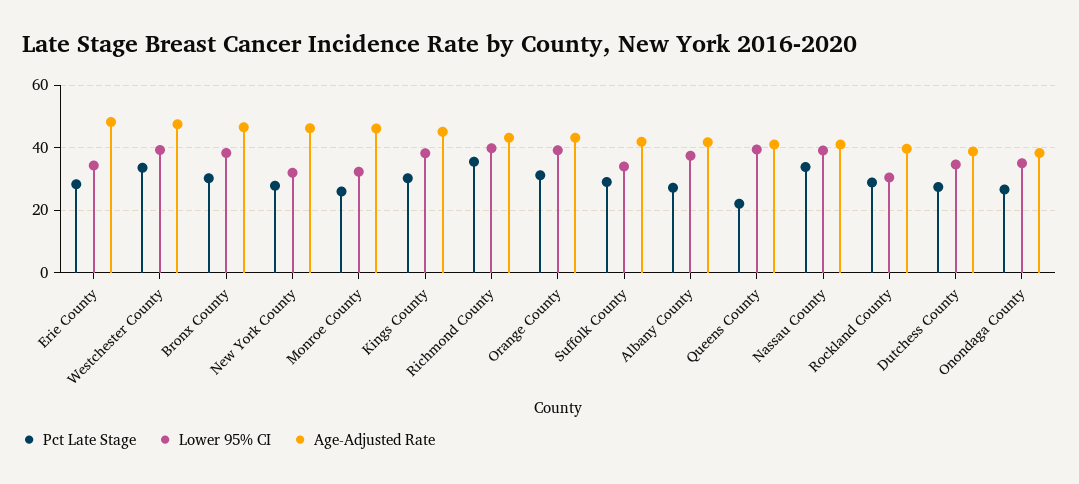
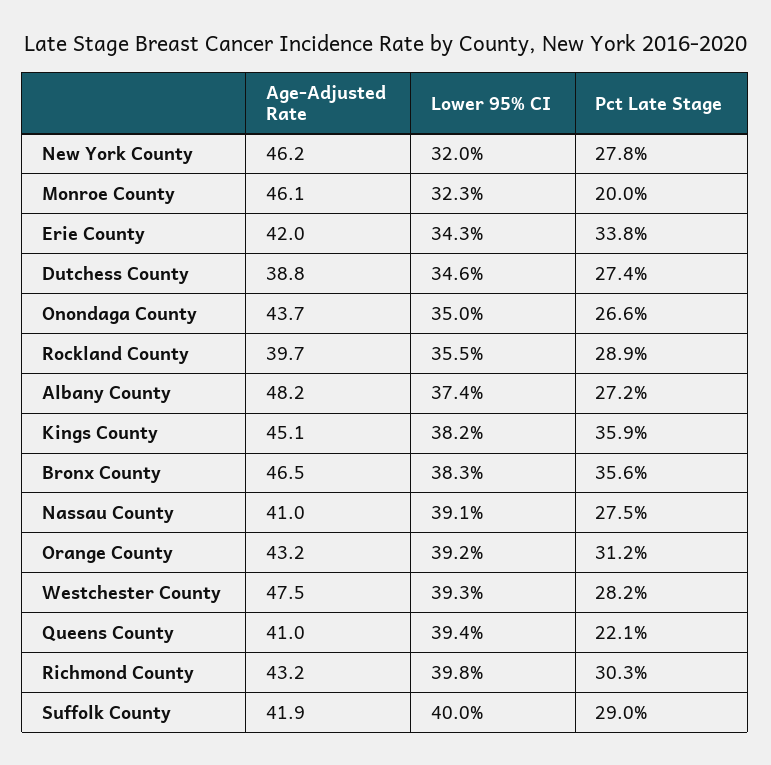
Pct Late Stage, Erie County: 28 -> 33.8
Age-Adjusted Rate, Erie County: 48 -> 42
Pct Late Stage, Westchester County: 34 -> 28.2
Pct Late Stage, Bronx County: 30 -> 35.6
Pct Late Stage, Monroe County: 26 -> 20
Pct Late Stage, Kings County: 30 -> 35.9
Pct Late Stage, Richmond County: 36 -> 30.3
Lower 95% CI, Suffolk County: 34 -> 40
Age-Adjusted Rate, Albany County: 42 -> 48.2
Pct Late Stage, Nassau County: 34 -> 27.5
Lower 95% CI, Rockland County: 30 -> 35.5
Age-Adjusted Rate, Onondaga County: 38 -> 43.7

